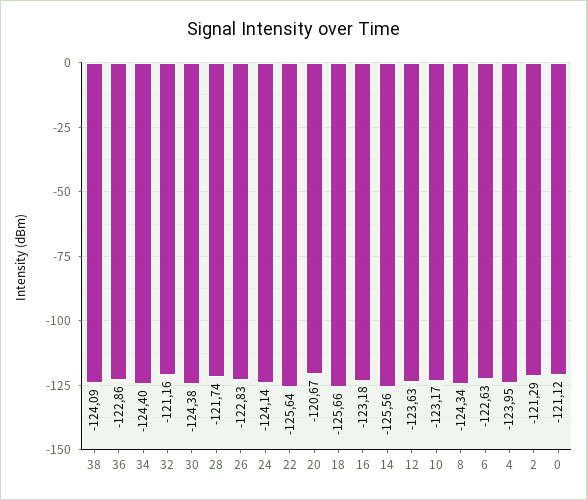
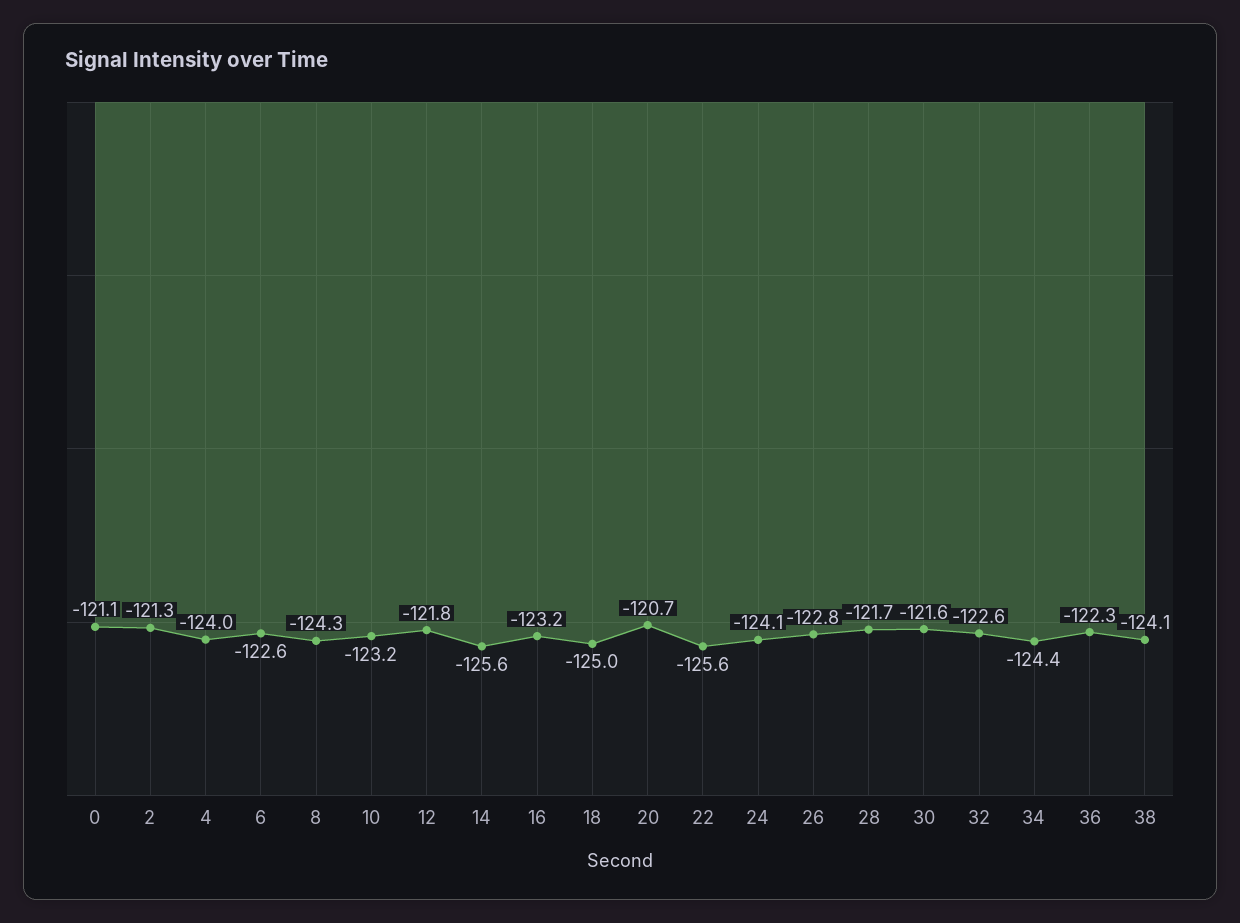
36: -122.86 -> -122.3
32: -121.16 -> -122.6
30: -124.38 -> -121.6
18: -125.66 -> -125
12: -123.63 -> -121.8

